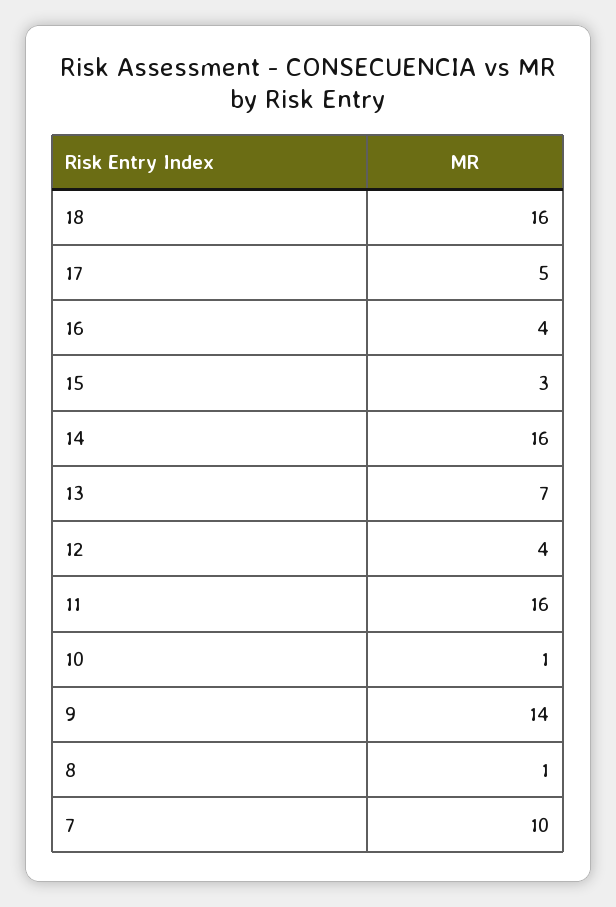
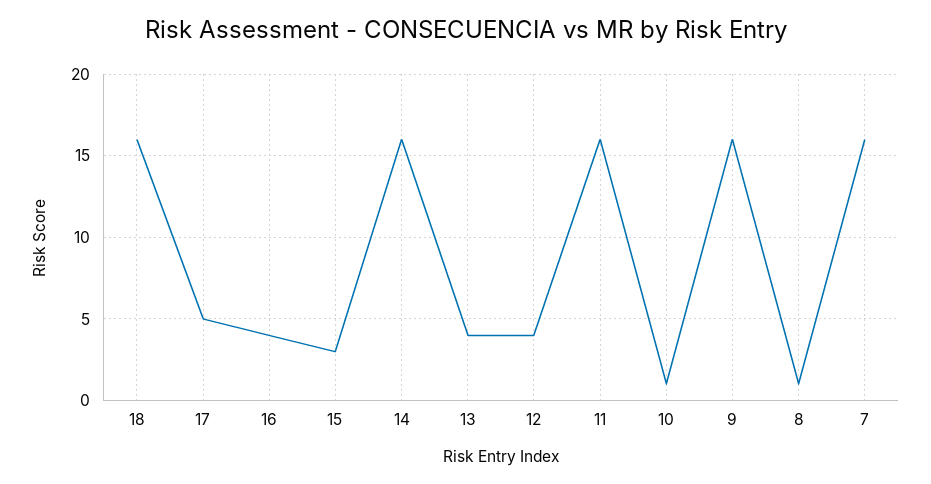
13: 7 -> 4
9: 14 -> 16
7: 10 -> 16

